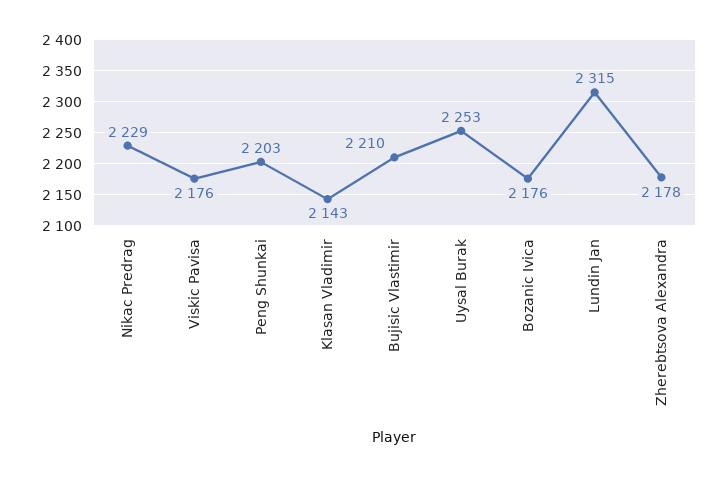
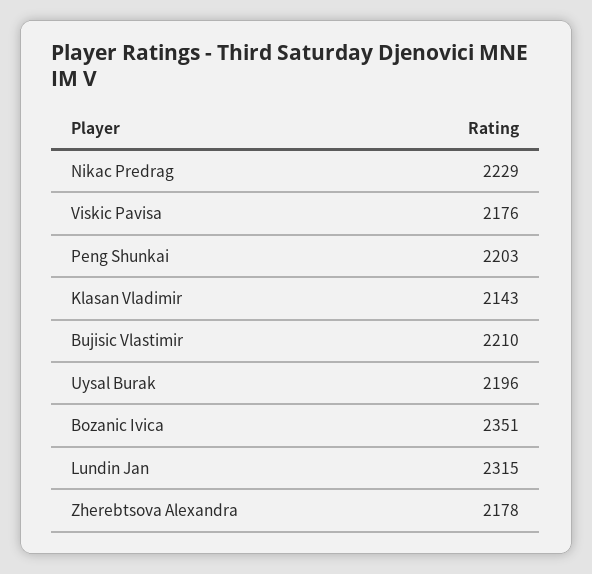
Uysal Burak: 2253 -> 2196
Bozanic Ivica: 2176 -> 2351

